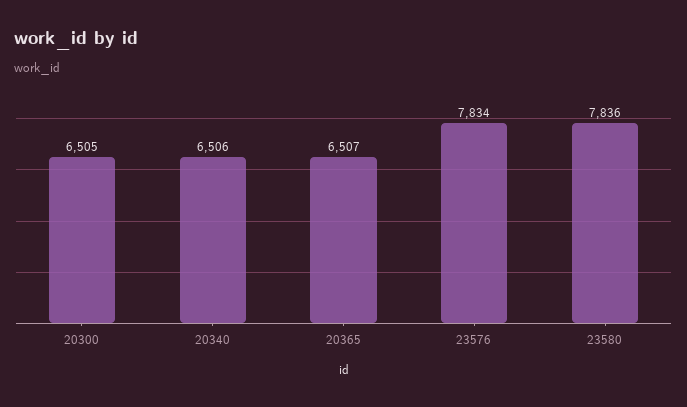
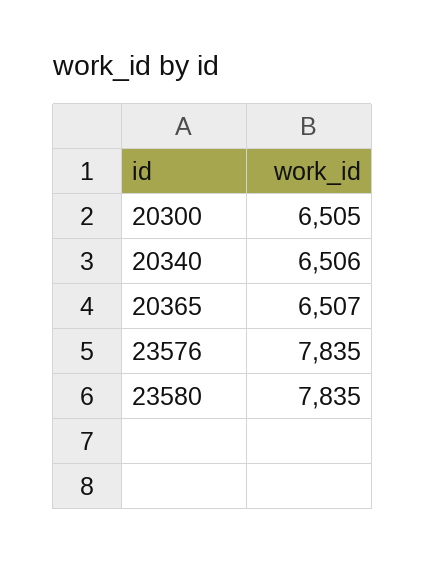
23576: 7834 -> 7835
23580: 7836 -> 7835

